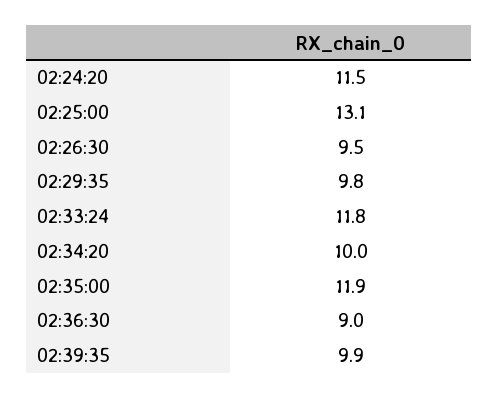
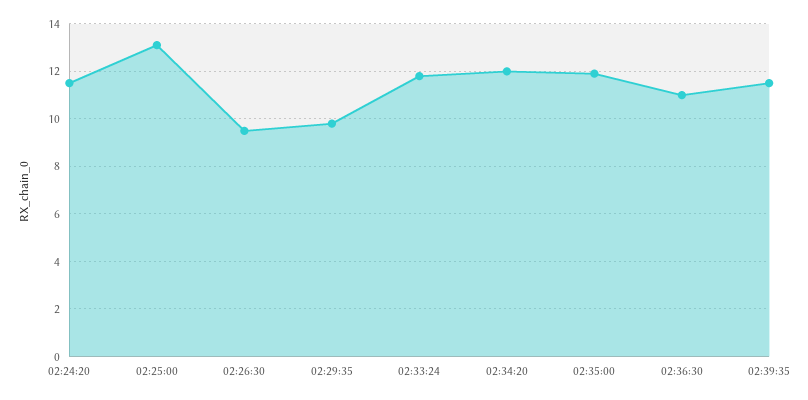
02:34:20: 10 -> 12
02:36:30: 9 -> 11
02:39:35: 9.9 -> 11.5

